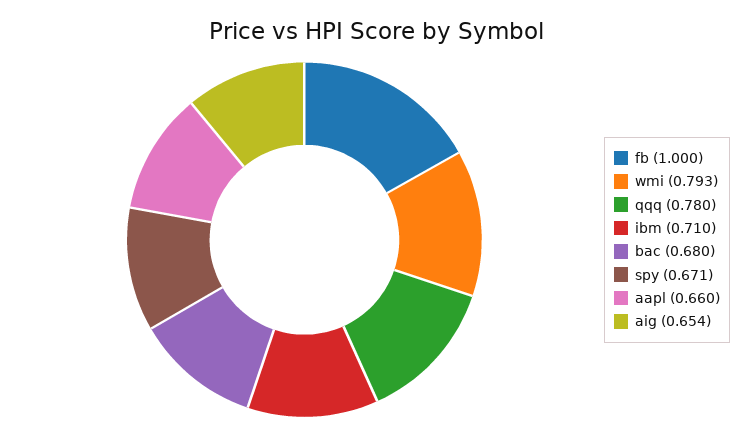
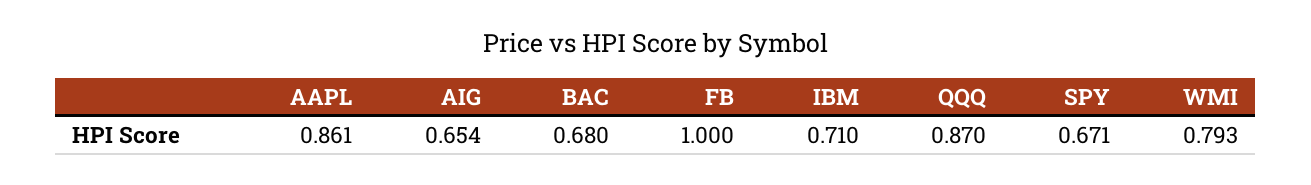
qqq: 0.78 -> 0.87
aapl: 0.66 -> 0.861

